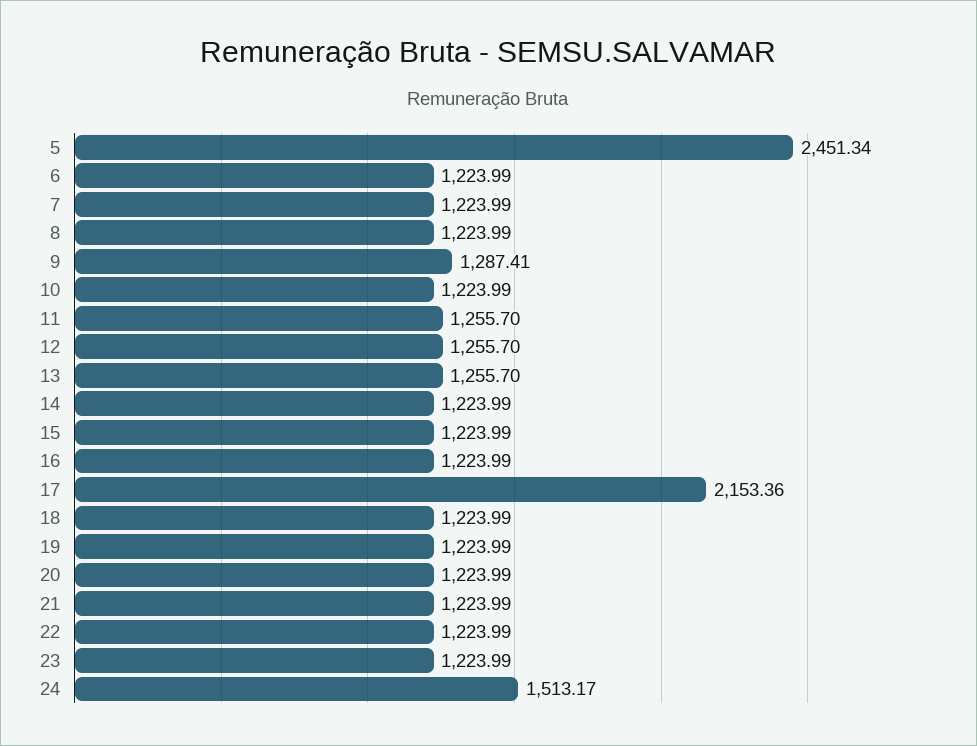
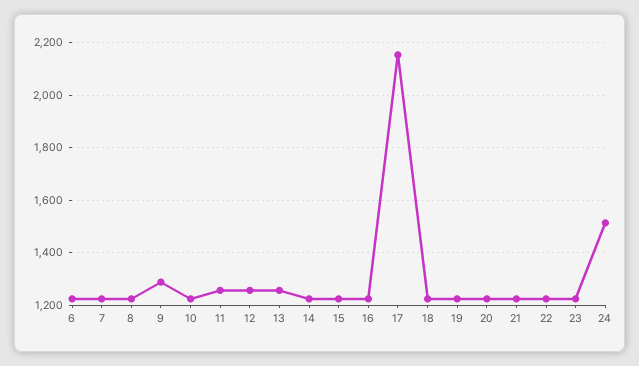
5: 2451.34 -> none

